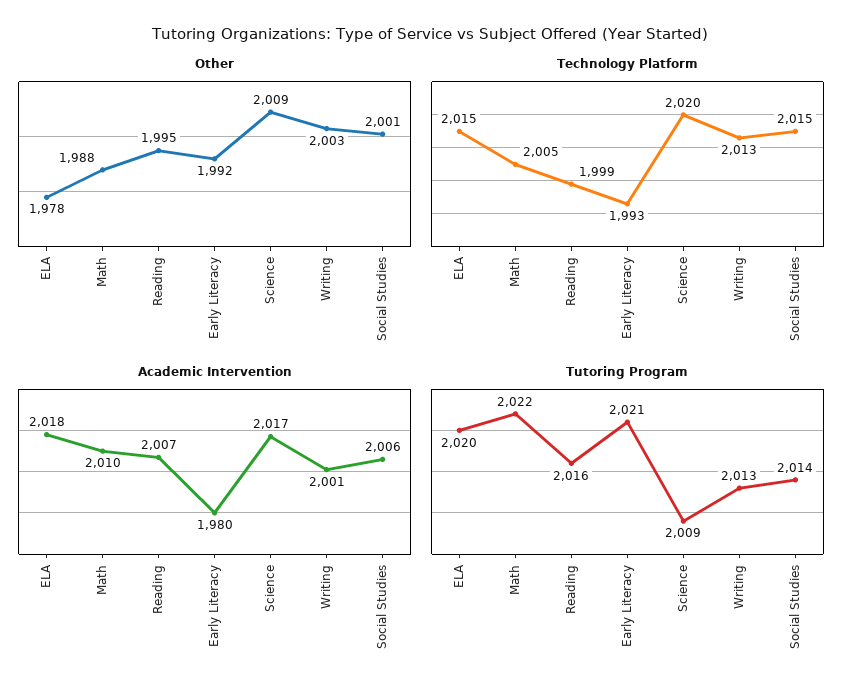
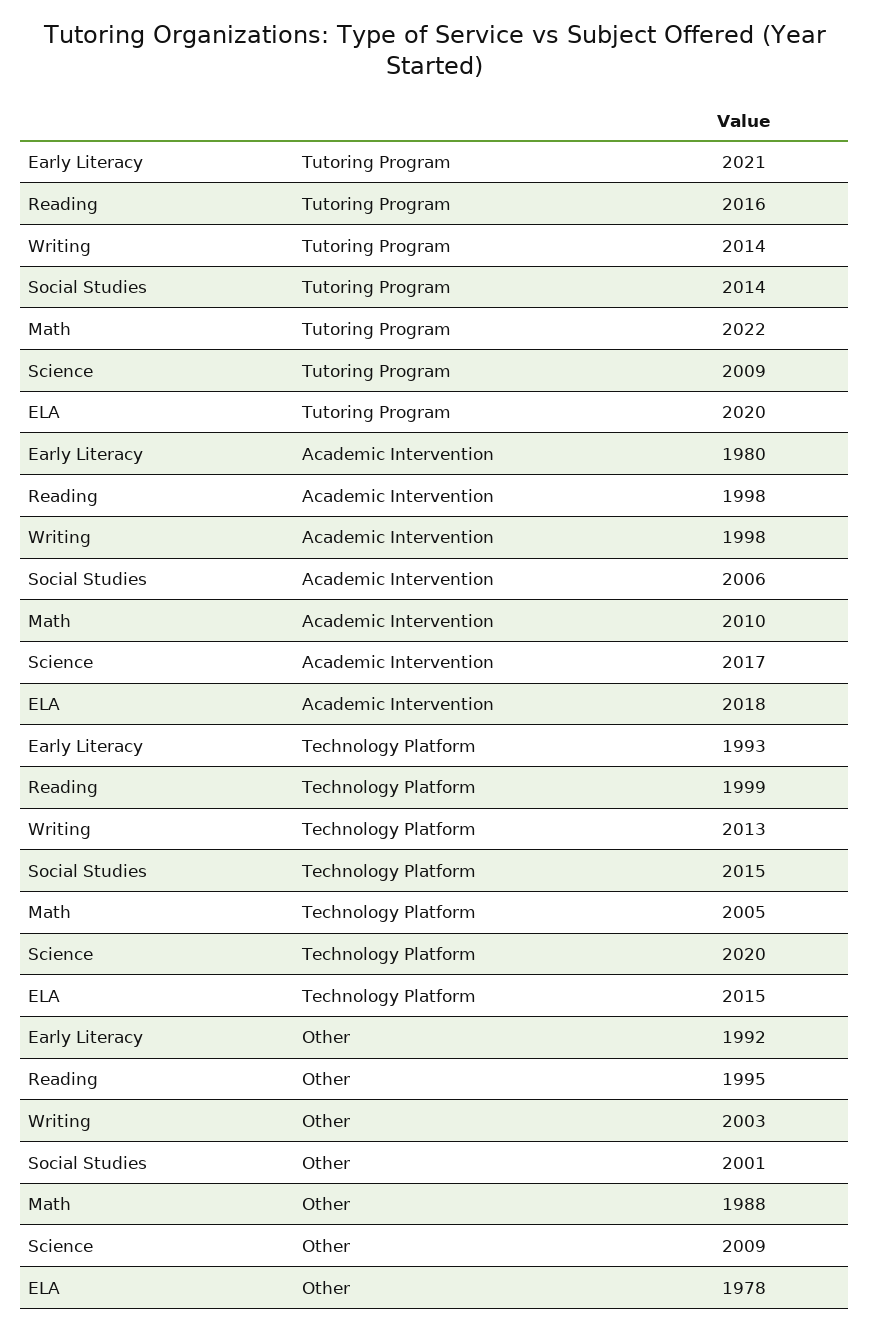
Academic Intervention, Reading: 2007 -> 1998
Academic Intervention, Writing: 2001 -> 1998
Tutoring Program, Writing: 2013 -> 2014

